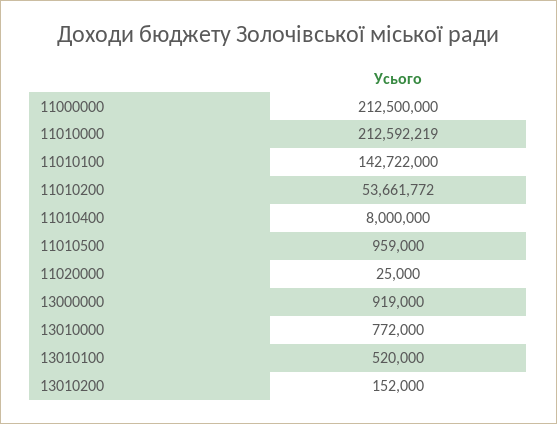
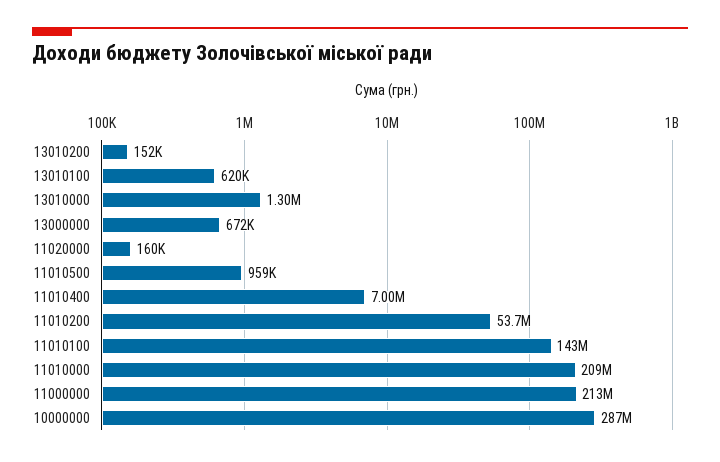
11010000: 212592219 -> 209000000
11010400: 8000000 -> 7000000
11020000: 25000 -> 160000
13000000: 919000 -> 672000
13010000: 772000 -> 1300000
13010100: 520000 -> 620000
10000000: none -> 287000000

